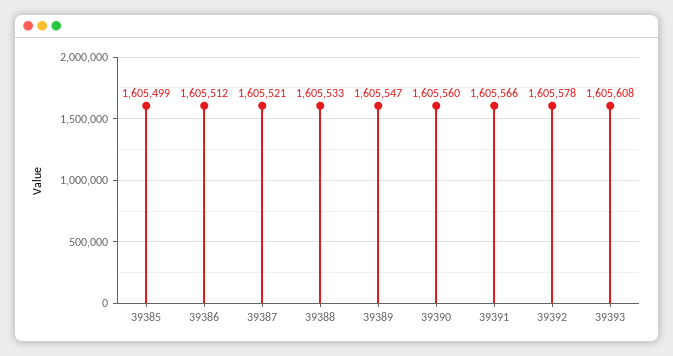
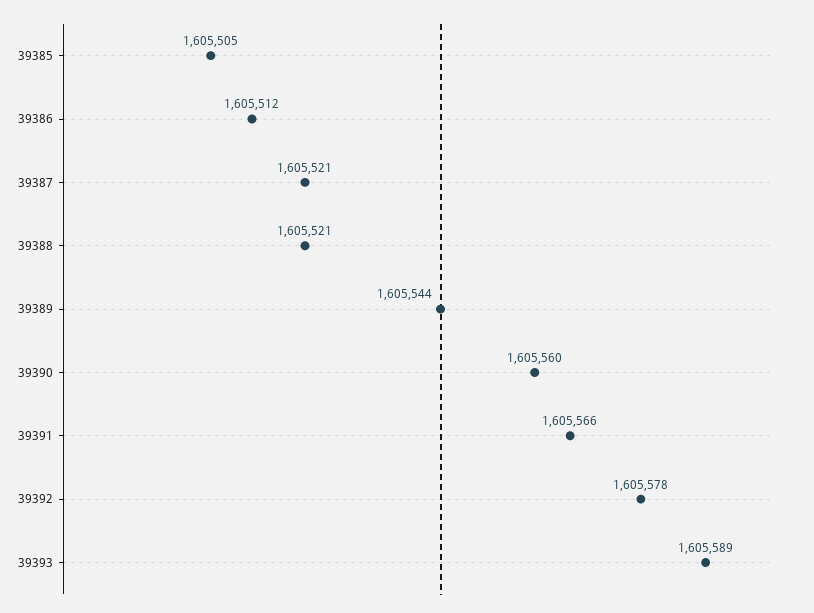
39385: 1605499 -> 1605505
39388: 1605533 -> 1605521
39389: 1605547 -> 1605544
39393: 1605608 -> 1605589

